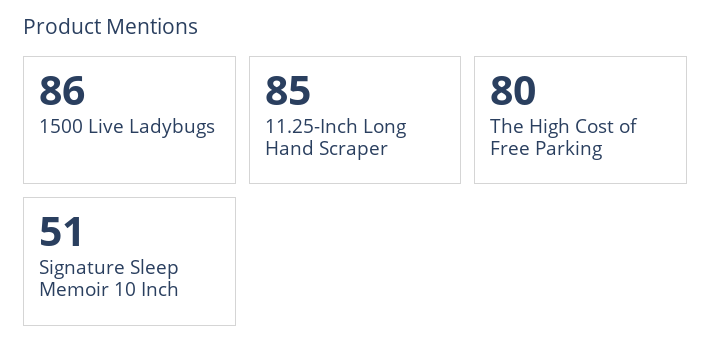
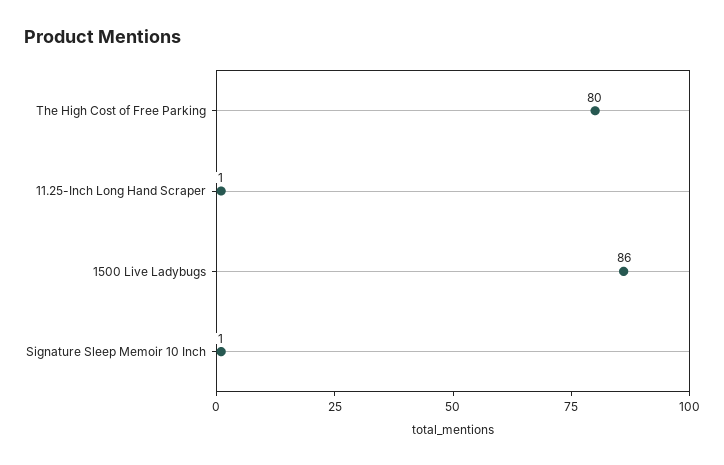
11.25-Inch Long Hand Scraper: 85 -> 1
Signature Sleep Memoir 10 Inch: 51 -> 1

